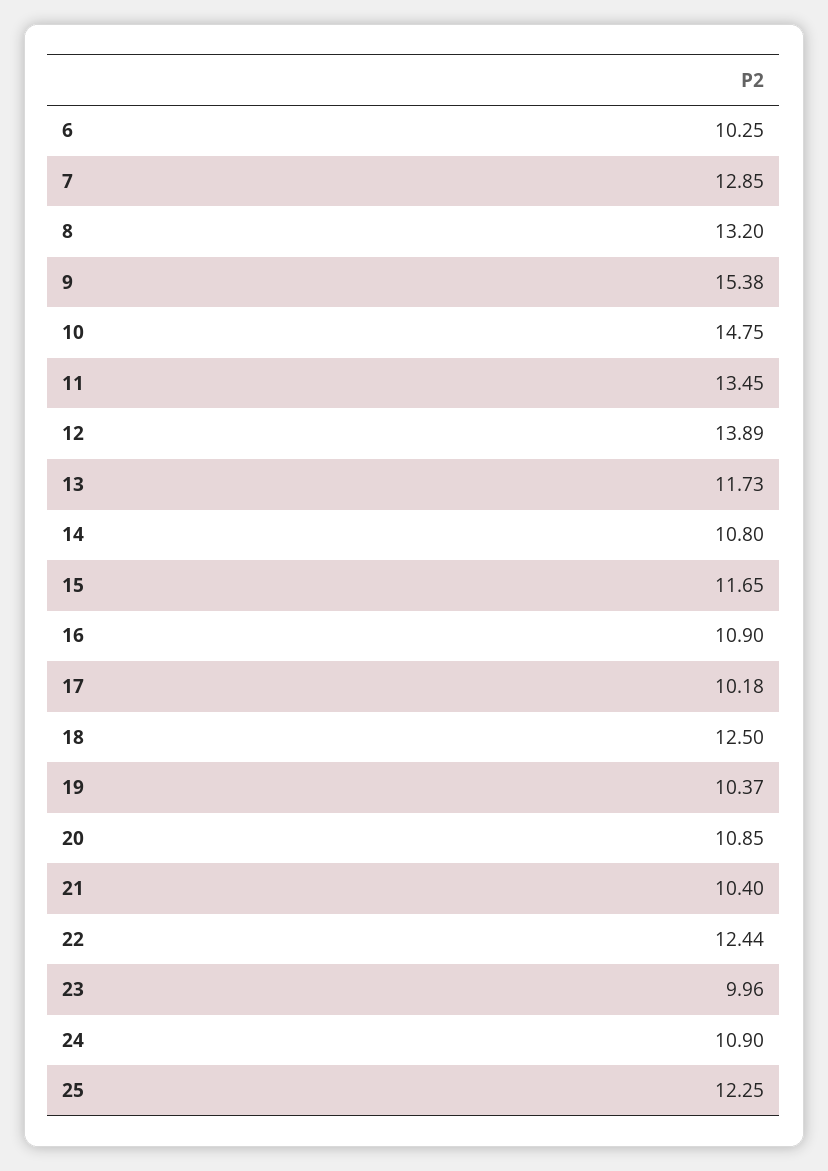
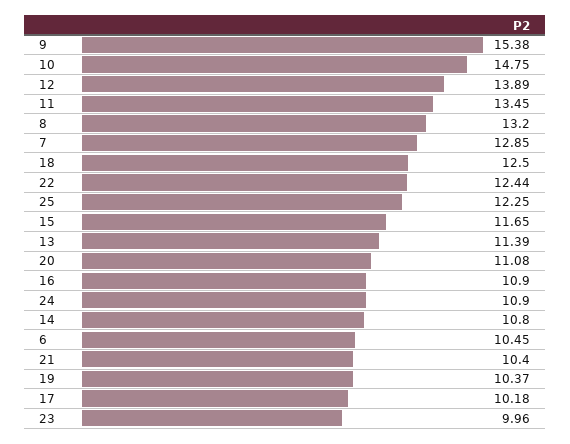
6: 10.25 -> 10.45
13: 11.73 -> 11.39
20: 10.85 -> 11.08

